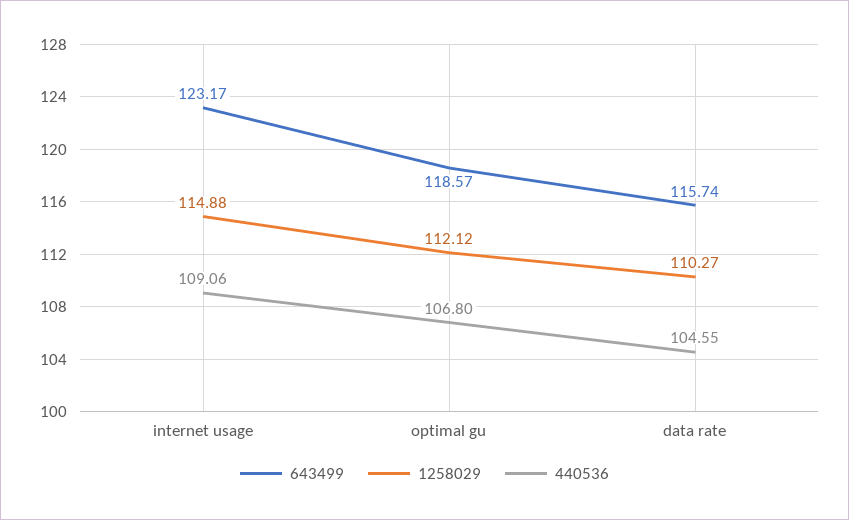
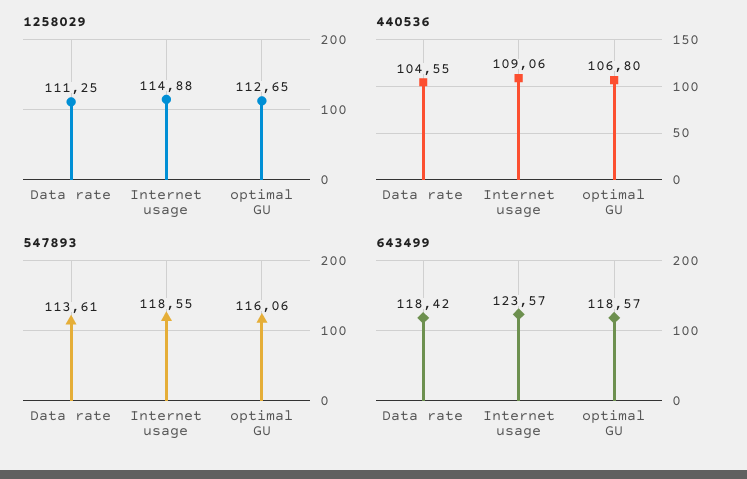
643499, internet usage: 123.17 -> 123.57
1258029, optimal gu: 112.12 -> 112.65
643499, data rate: 115.74 -> 118.42
1258029, data rate: 110.27 -> 111.25
547893, data rate: none -> 113.61
547893, internet usage: none -> 118.55
547893, optimal gu: none -> 116.06

